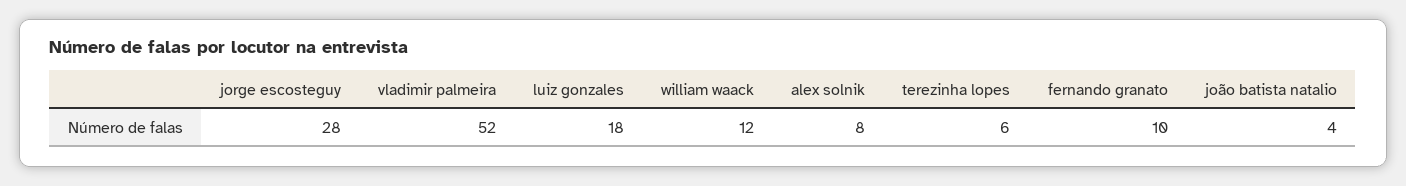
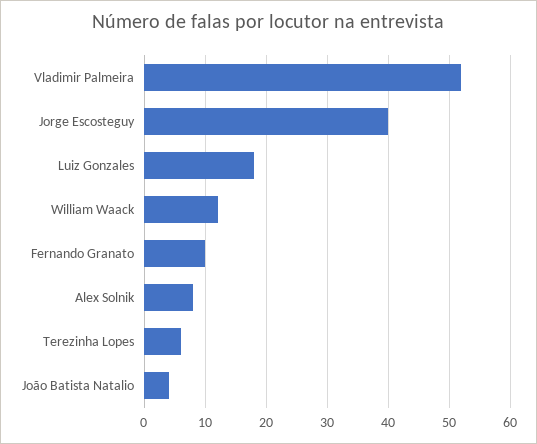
jorge escosteguy: 28 -> 40

